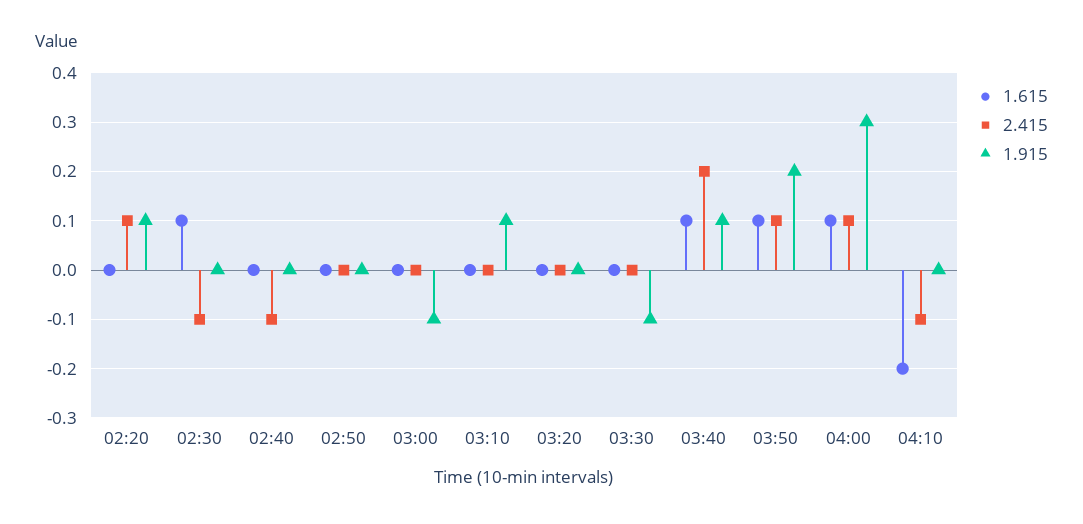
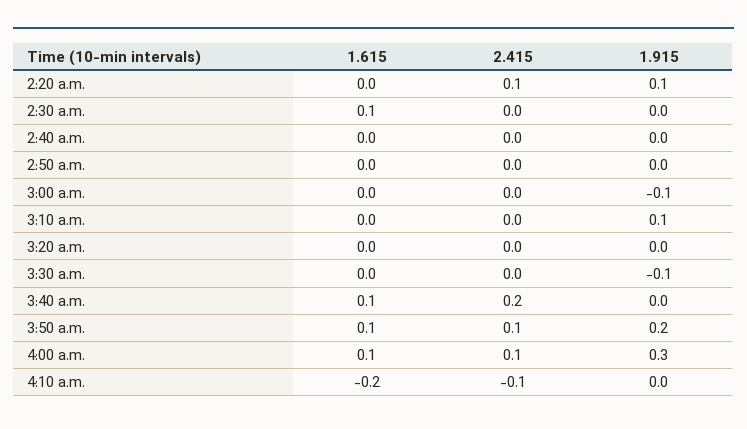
2.415, 02:30: -0.1 -> 0
2.415, 02:40: -0.1 -> 0
1.915, 03:40: 0.1 -> 0

